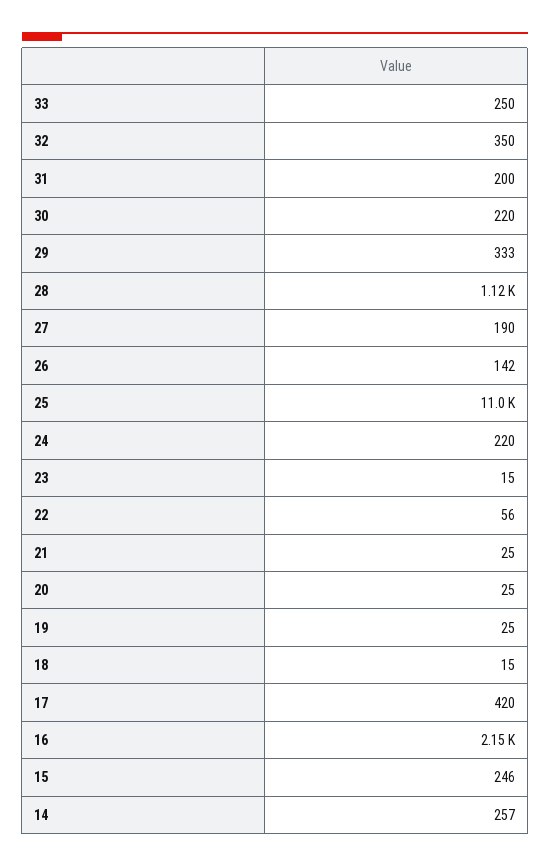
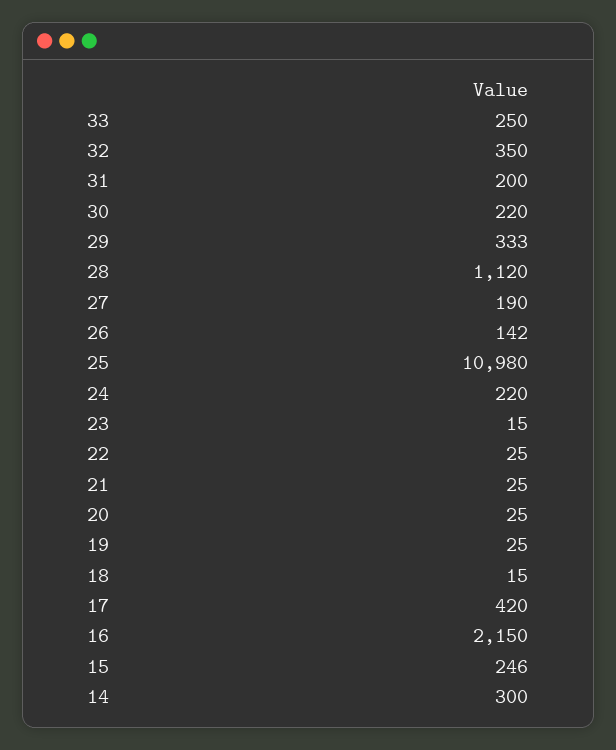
22: 56 -> 25
14: 257 -> 300

